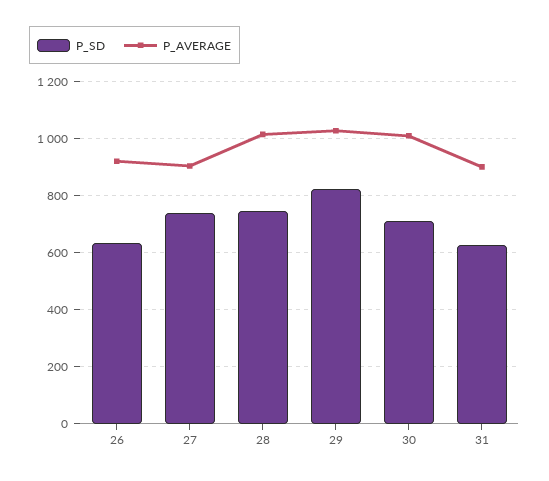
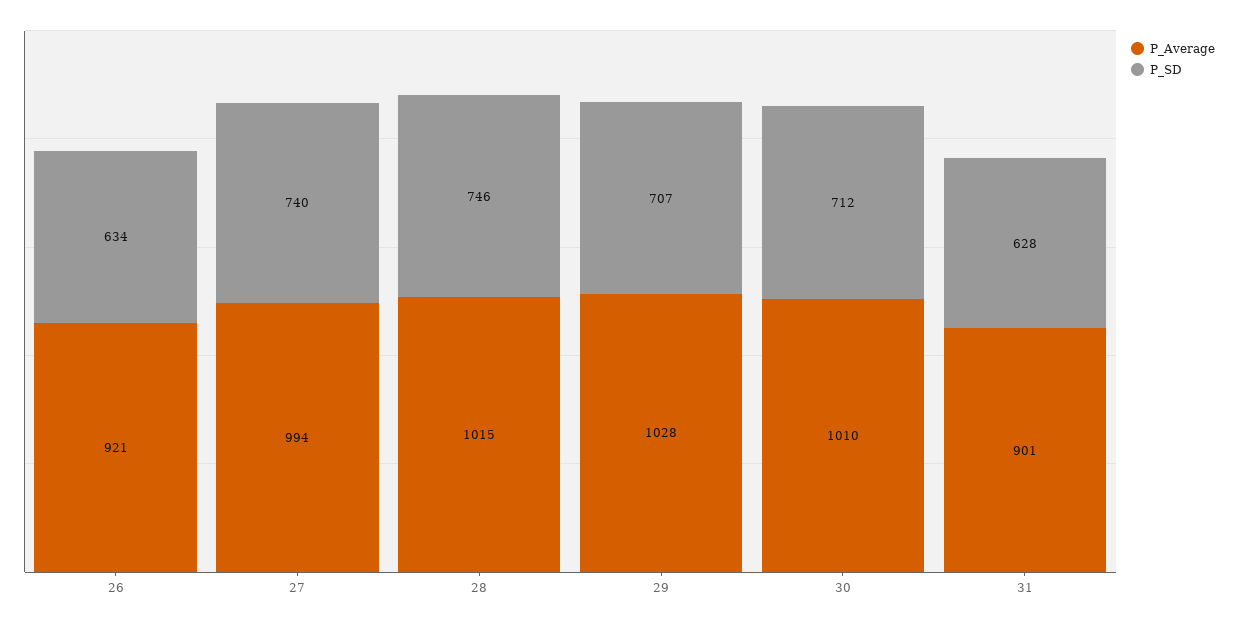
P_AVERAGE, 27: 900 -> 994
P_SD, 29: 825 -> 707

